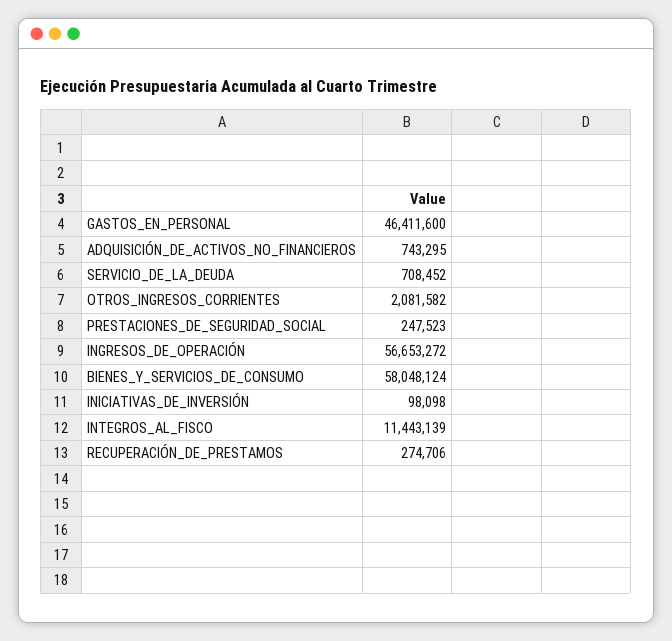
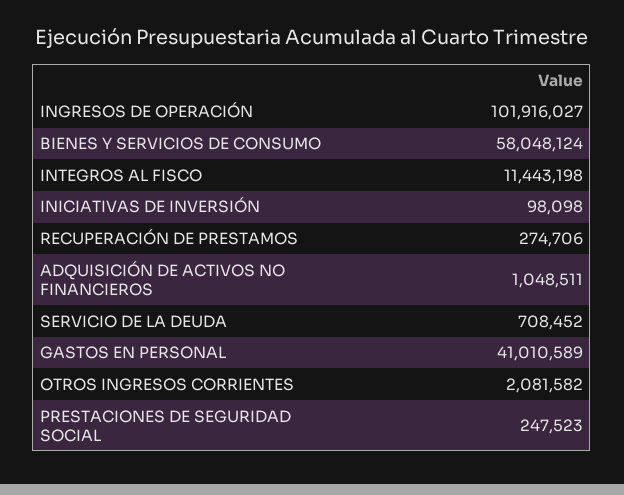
GASTOS_EN_PERSONAL: 46411600 -> 41010589
ADQUISICIÓN_DE_ACTIVOS_NO_FINANCIEROS: 743295 -> 1048511
INGRESOS_DE_OPERACIÓN: 56653272 -> 101916027
INTEGROS_AL_FISCO: 11443139 -> 11443198

